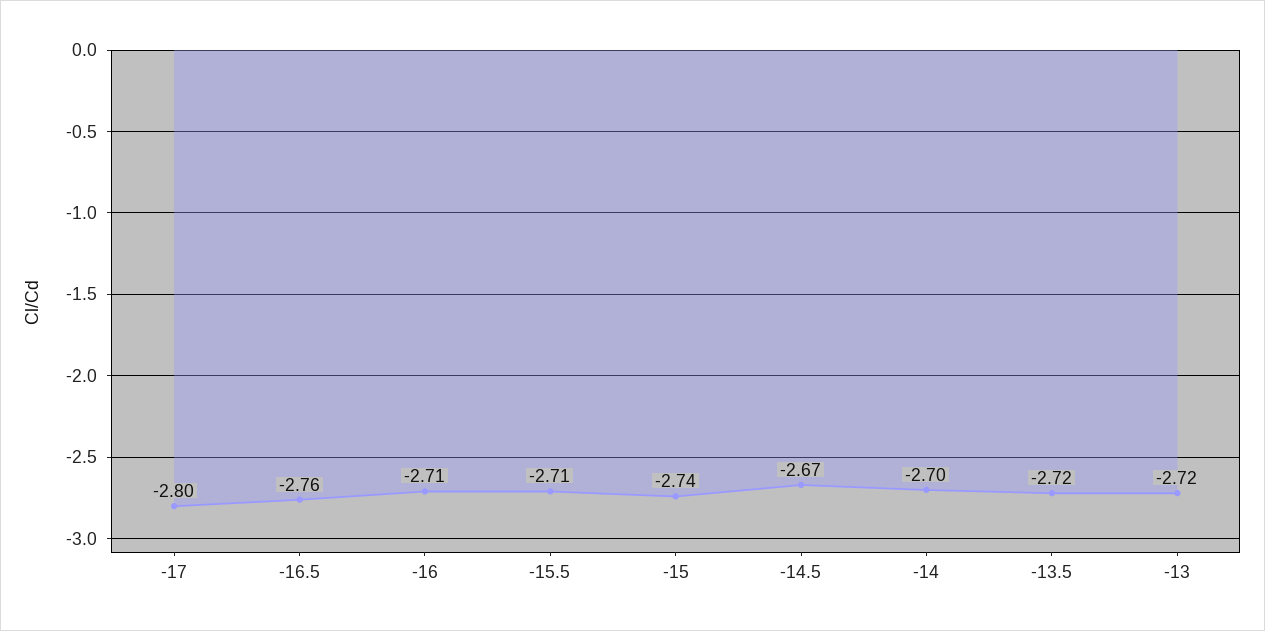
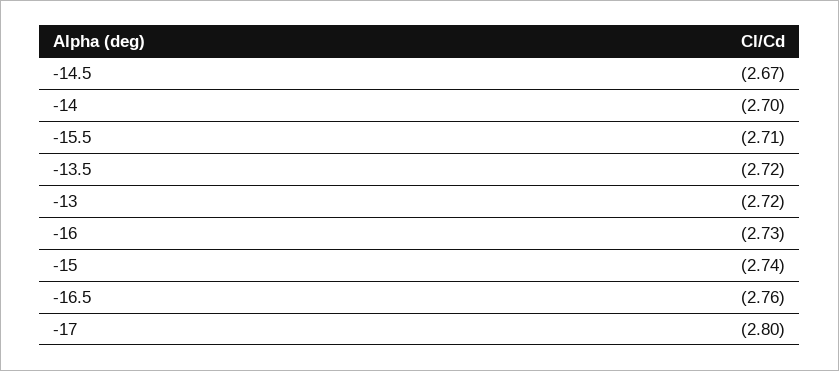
-16: -2.71 -> -2.73

